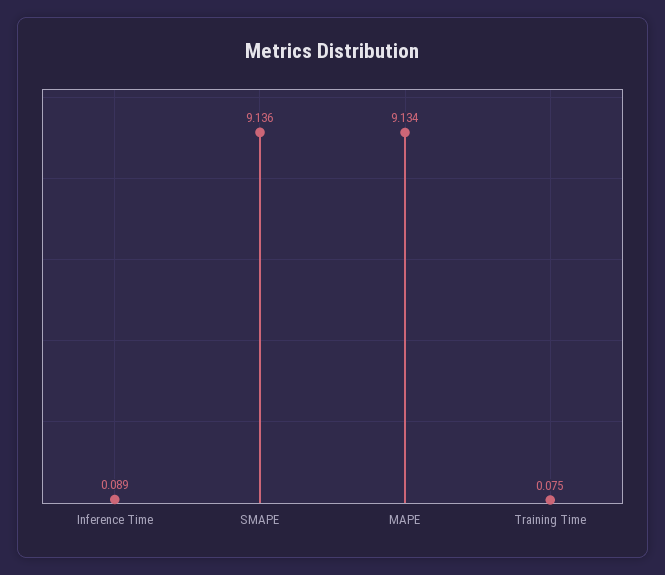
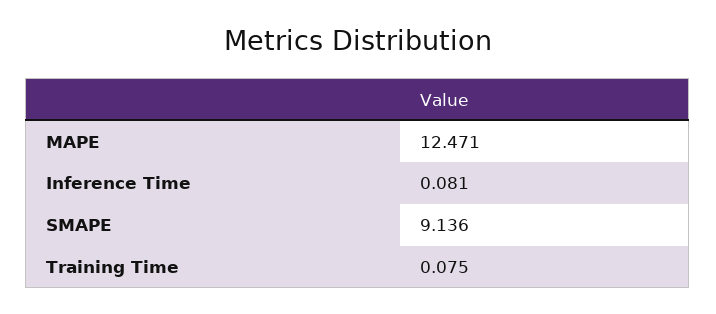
Inference Time: 0.089 -> 0.081
MAPE: 9.134 -> 12.471

